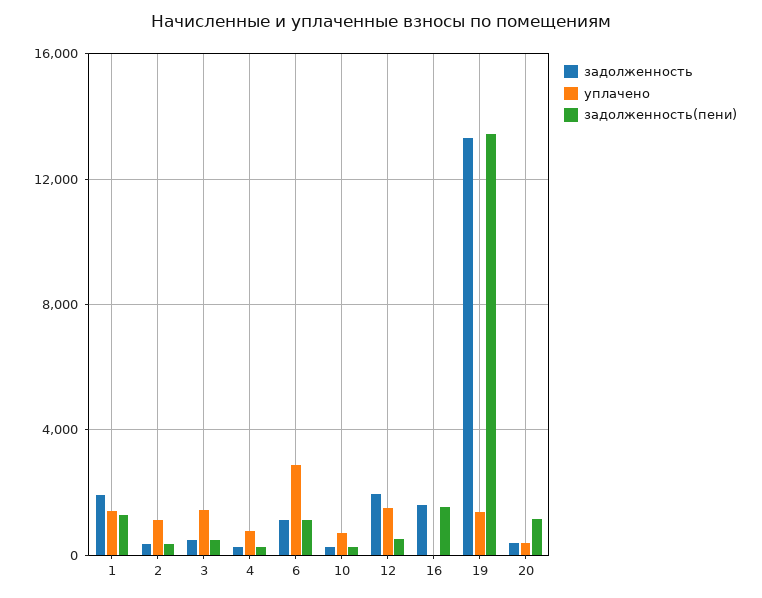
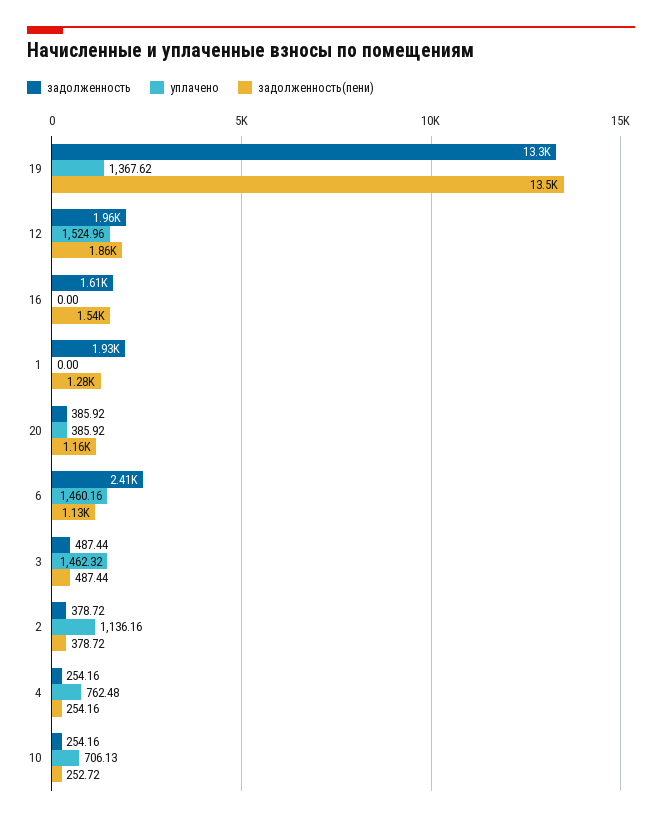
уплачено, 1: 1500 -> 0
задолженность, 6: 1000 -> 2410
уплачено, 6: 3000 -> 1460.16
задолженность(пени), 12: 500 -> 1860

